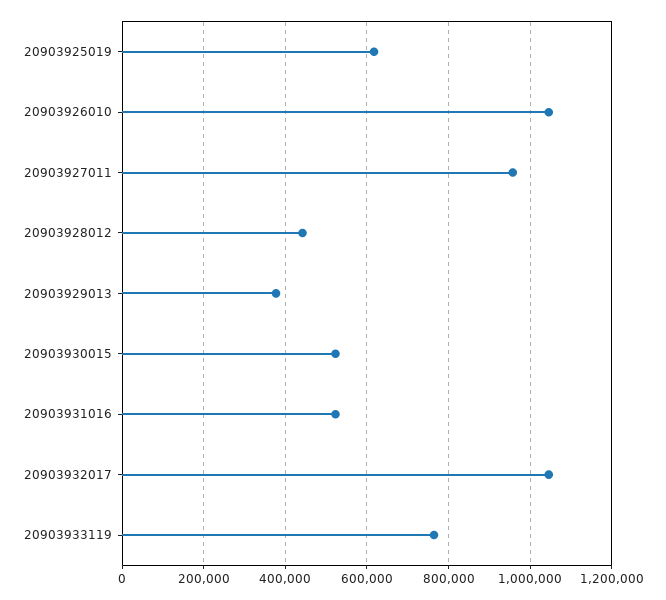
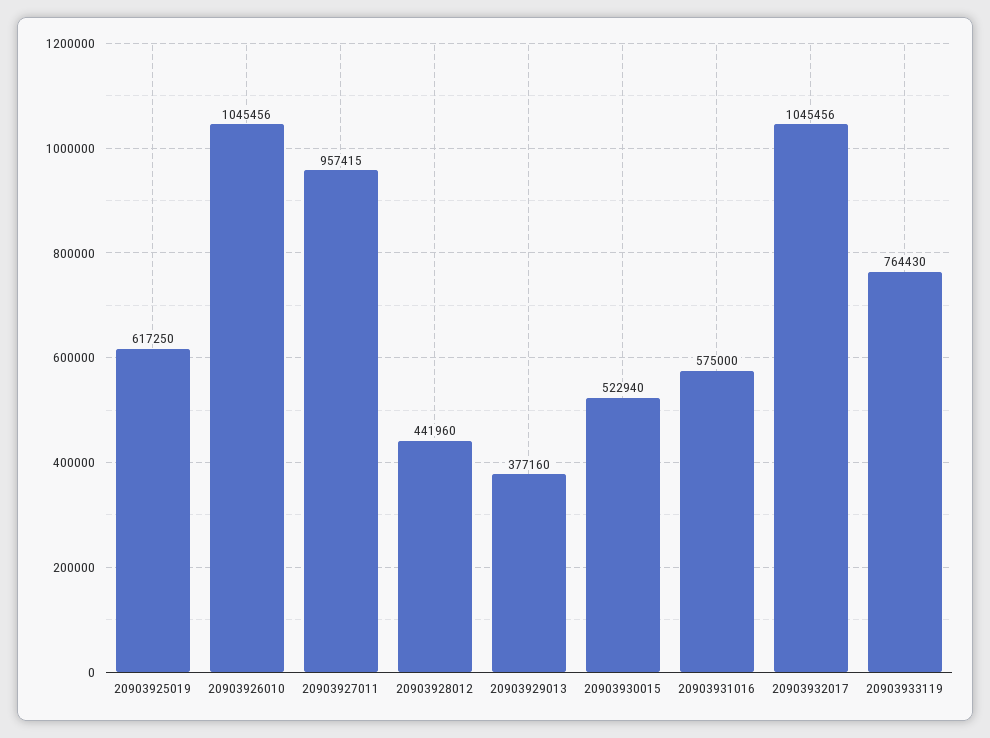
20903931016: 520000 -> 575000

